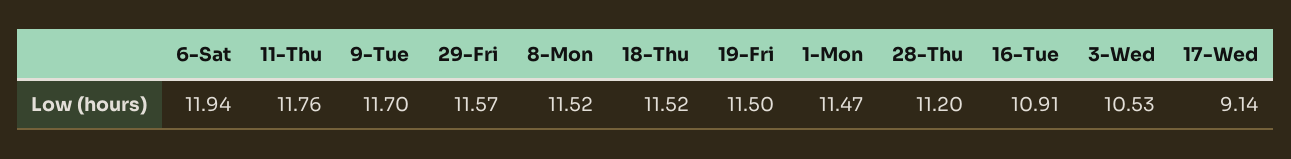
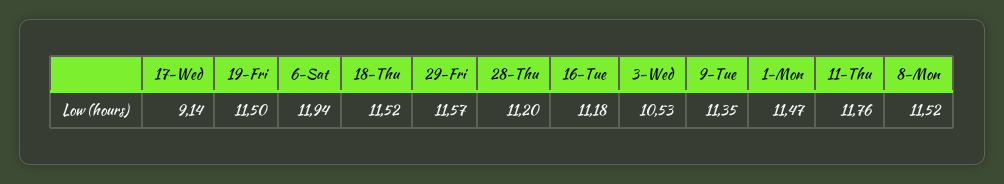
9-Tue: 11.7 -> 11.35
16-Tue: 10.91 -> 11.18

